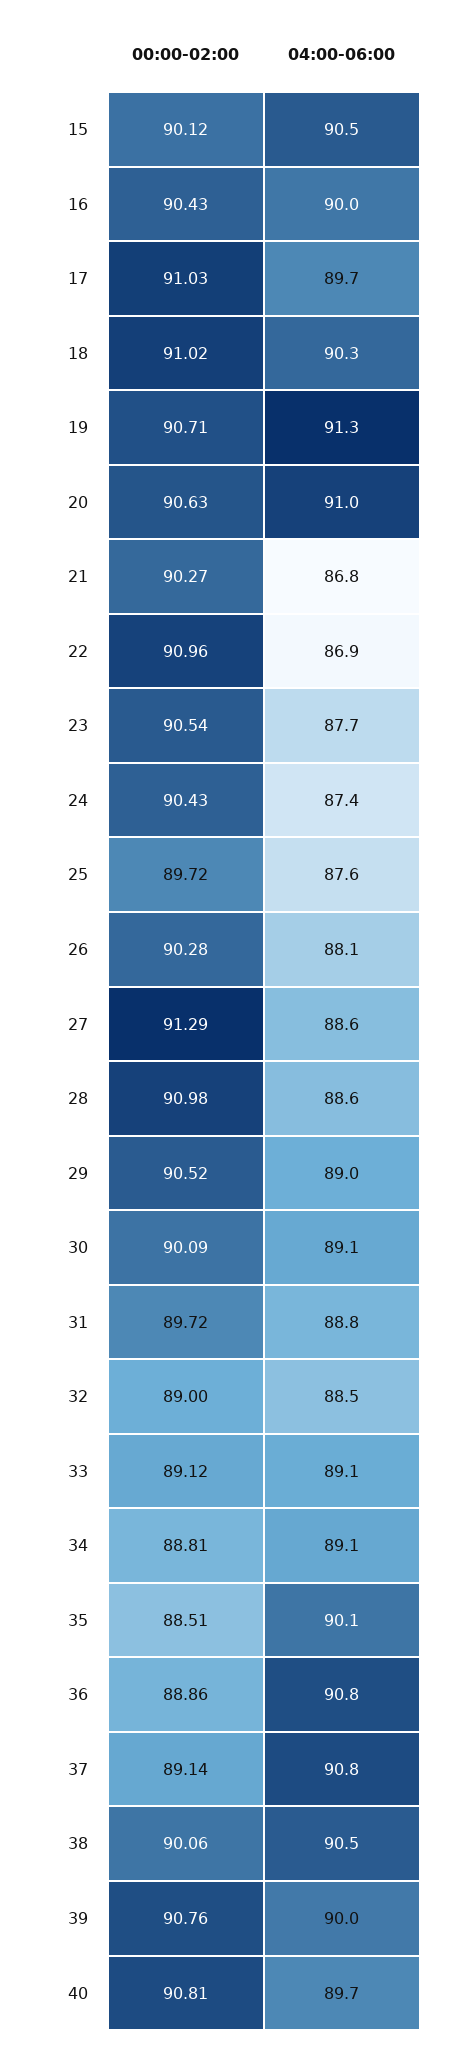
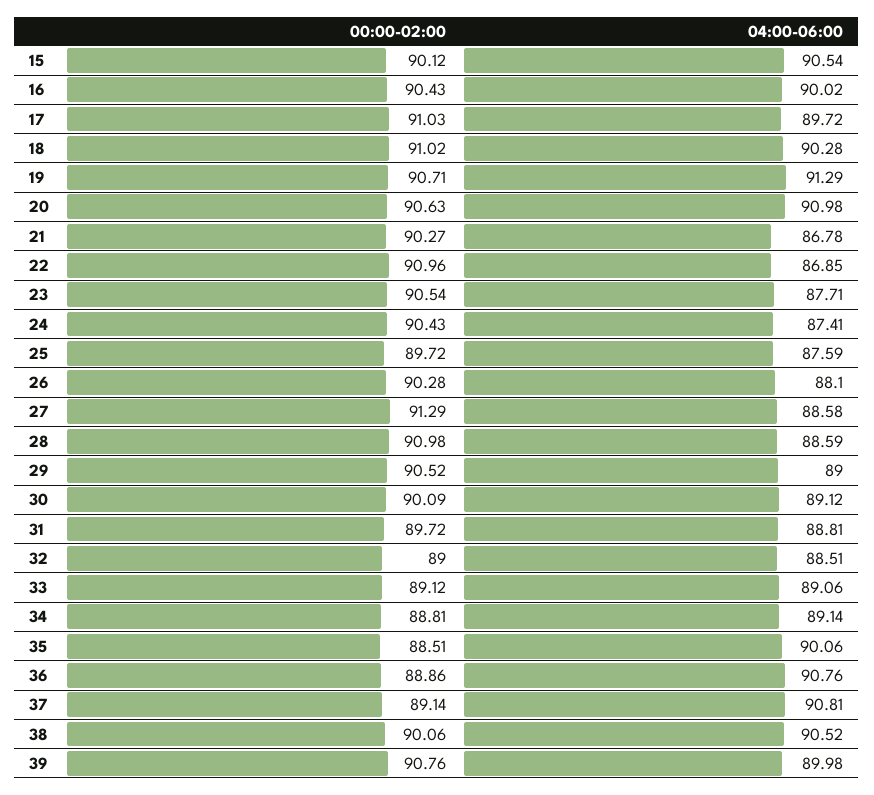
00:00-02:00, 40: 90.81 -> none
04:00-06:00, 40: 89.7 -> none

